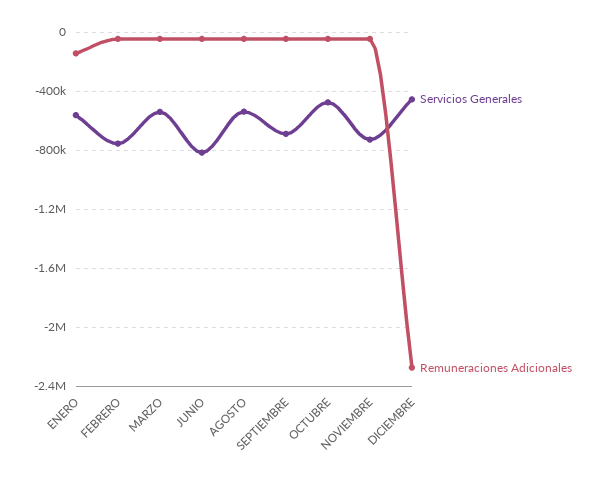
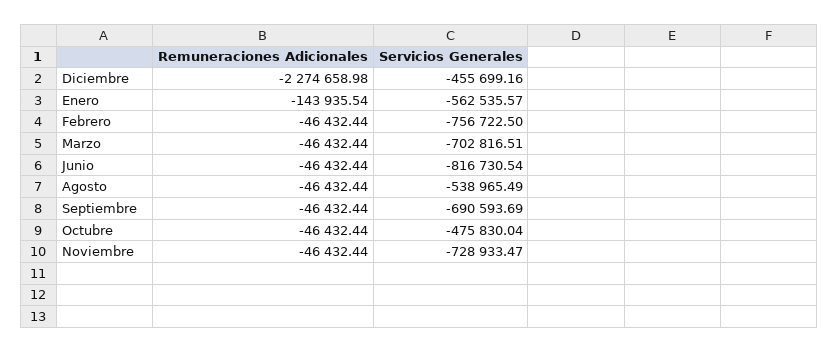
Servicios Generales, MARZO: -550000 -> -702816.51

